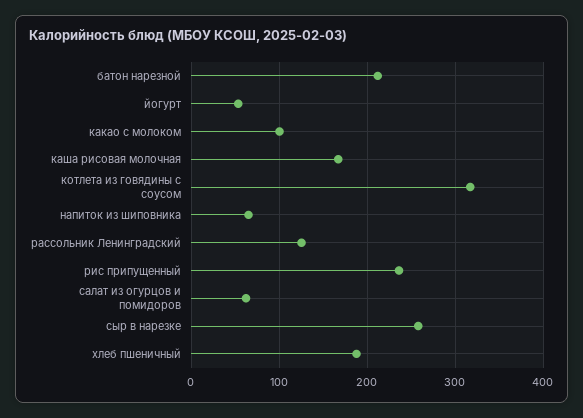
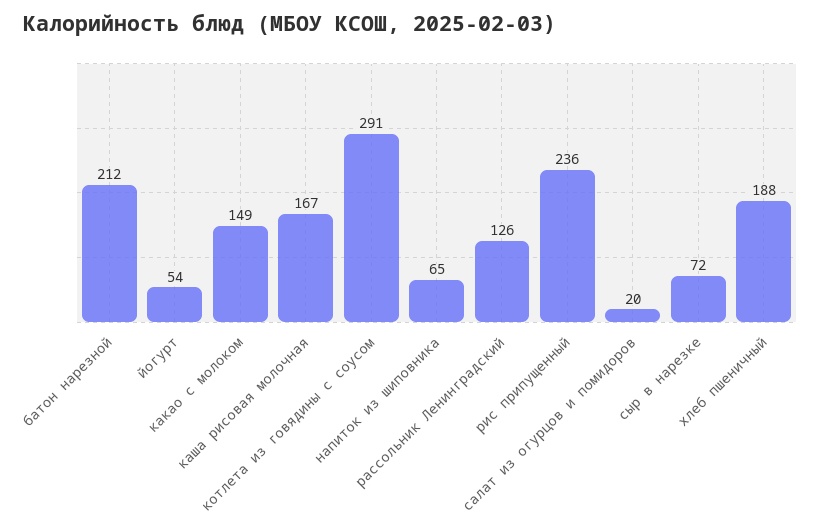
какао с молоком: 100 -> 149
котлета из говядины с соусом: 320 -> 291
салат из огурцов и помидоров: 60 -> 20
сыр в нарезке: 260 -> 72

